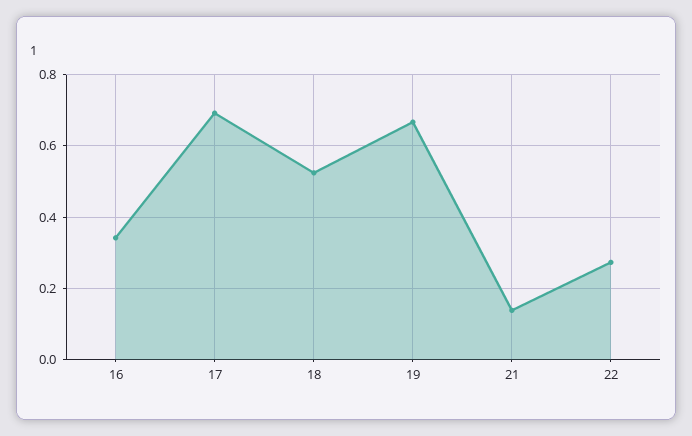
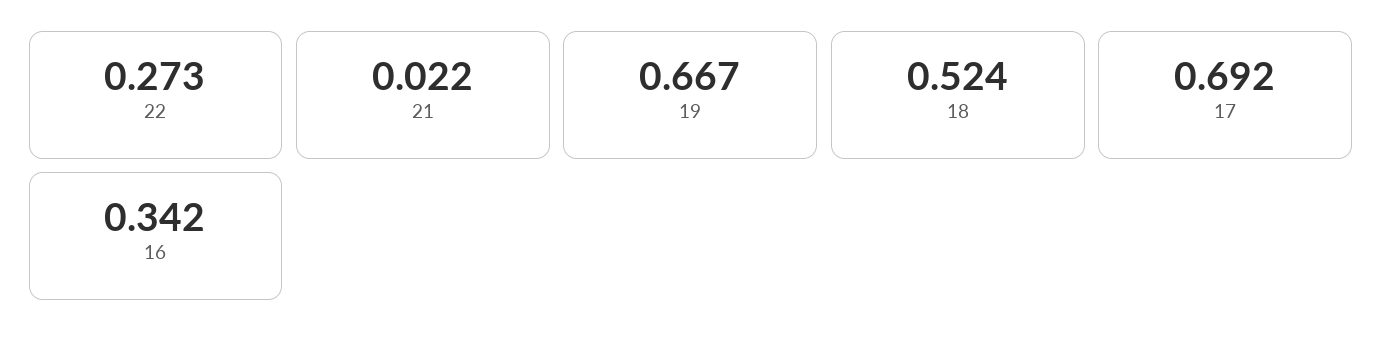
21: 0.14 -> 0.022

